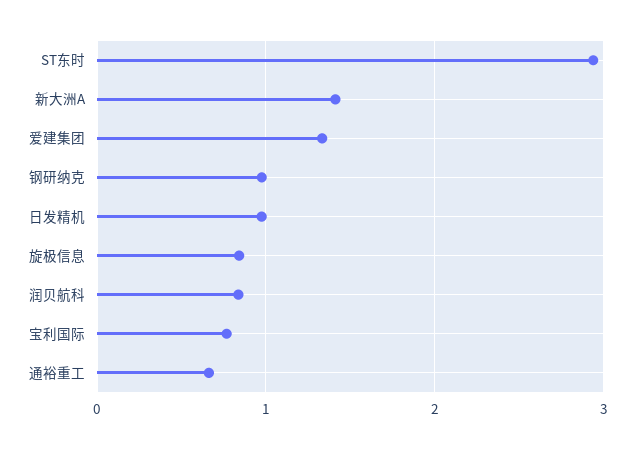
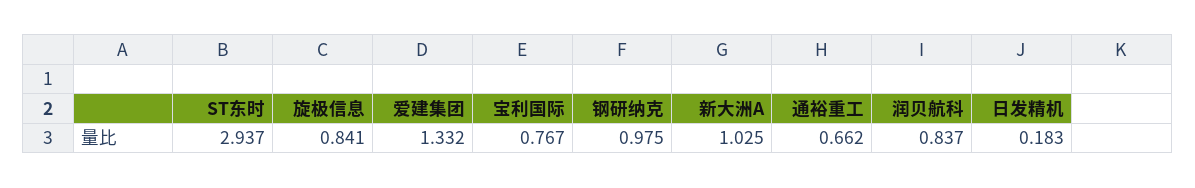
新大洲A: 1.4 -> 1.025
日发精机: 1 -> 0.183

